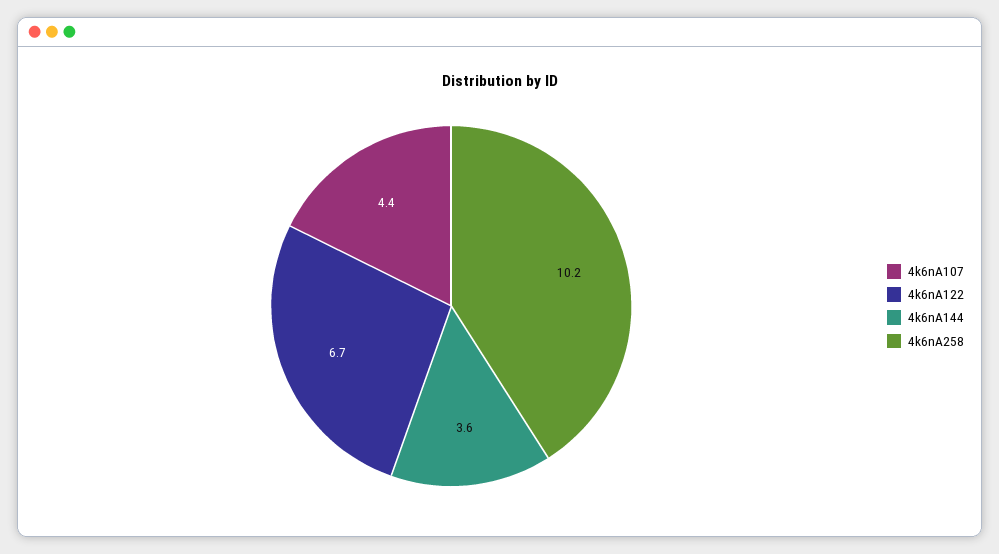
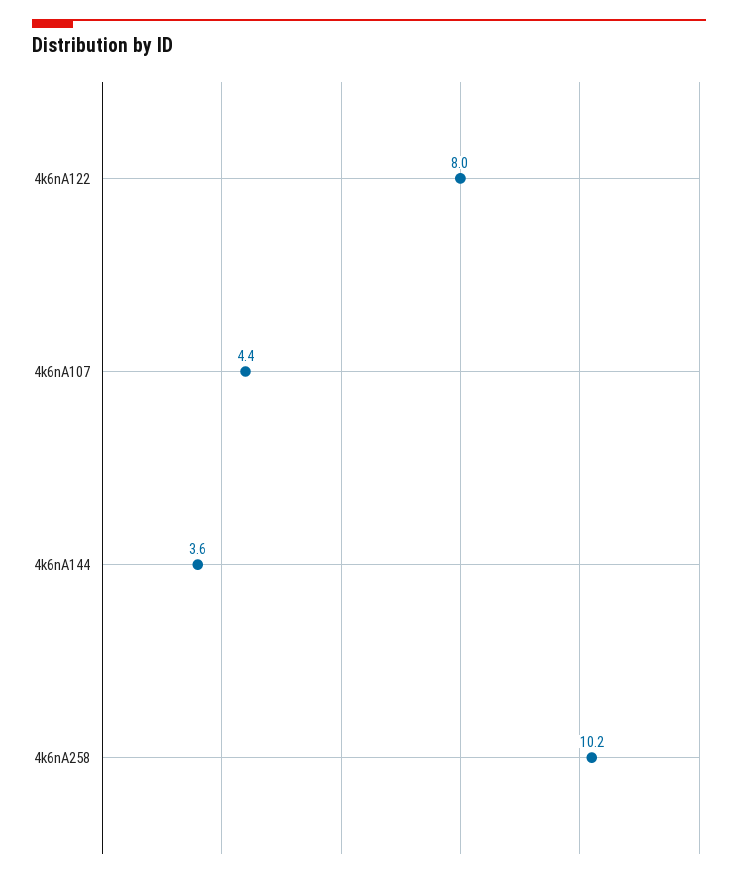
4k6nA122: 6.7 -> 8

